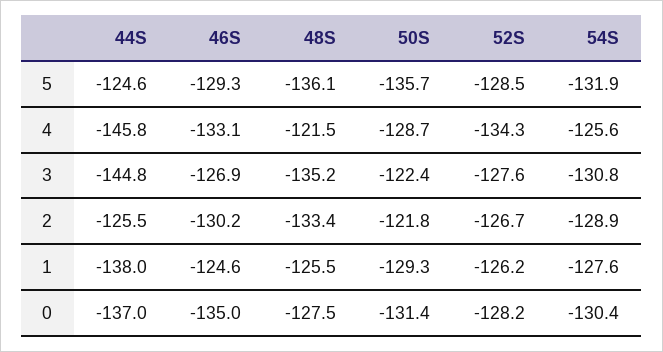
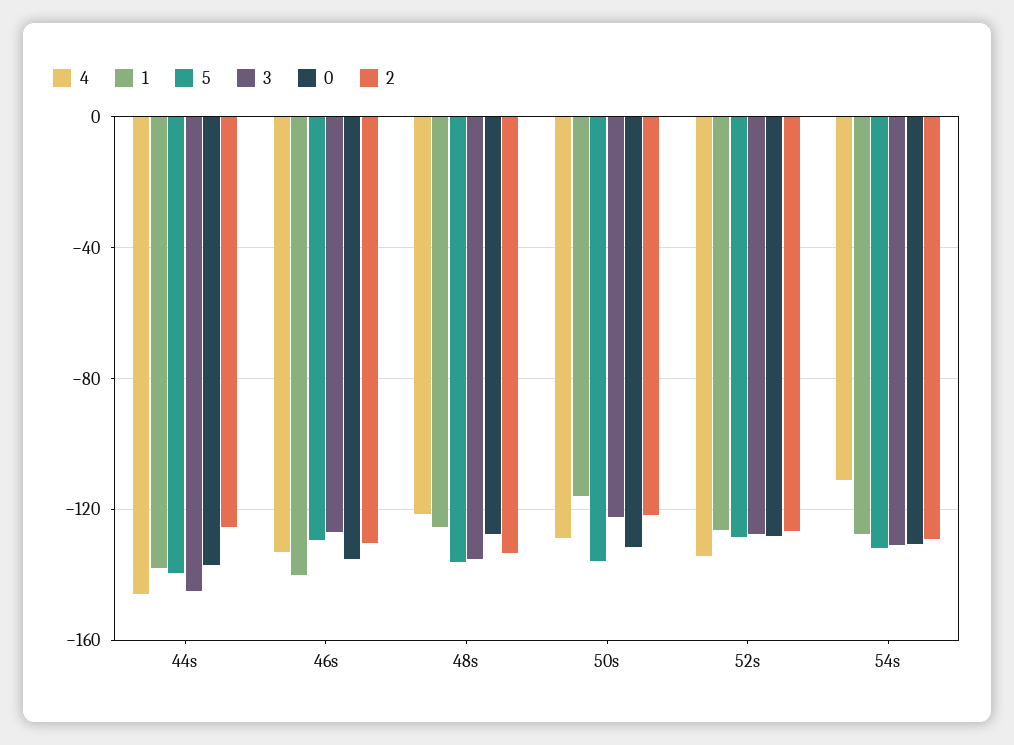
5, 44S: -124.6 -> -140
4, 54S: -125.6 -> -110
1, 46S: -124.6 -> -140
1, 50S: -129.3 -> -115

